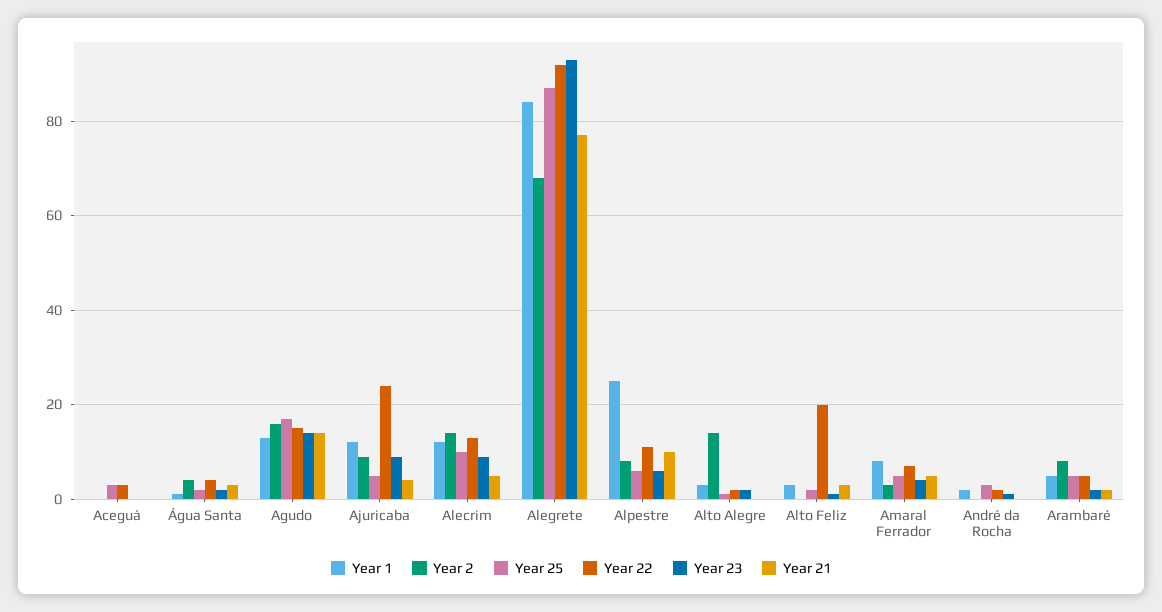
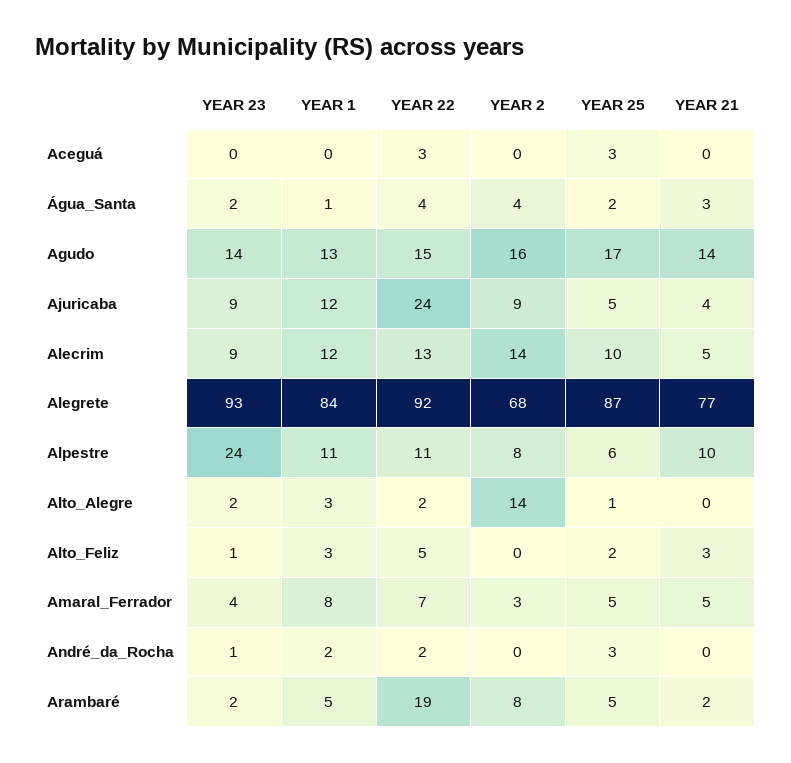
Year 1, Alpestre: 25 -> 11
Year 23, Alpestre: 5 -> 24
Year 22, Alto Feliz: 20 -> 5
Year 22, Arambaré: 5 -> 19

